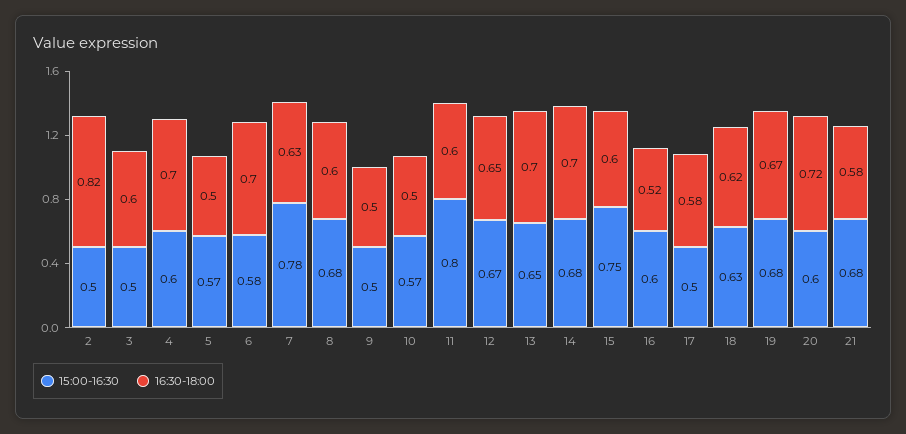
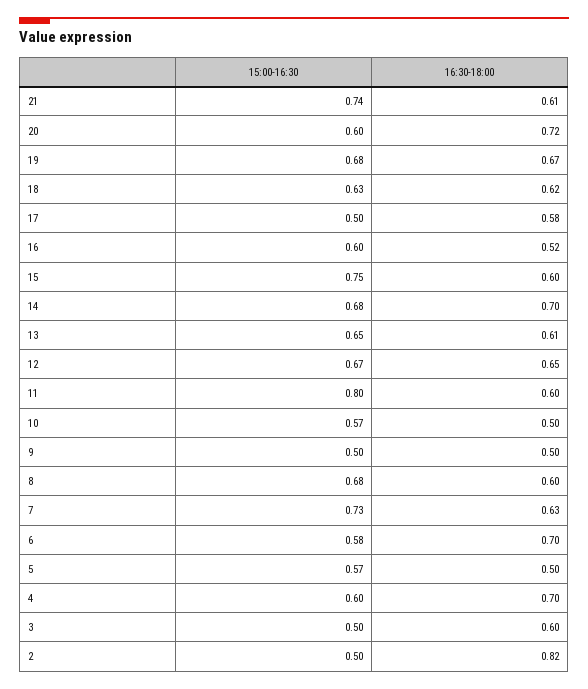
15:00-16:30, 7: 0.78 -> 0.73
16:30-18:00, 13: 0.7 -> 0.61
15:00-16:30, 21: 0.68 -> 0.74
16:30-18:00, 21: 0.58 -> 0.61

